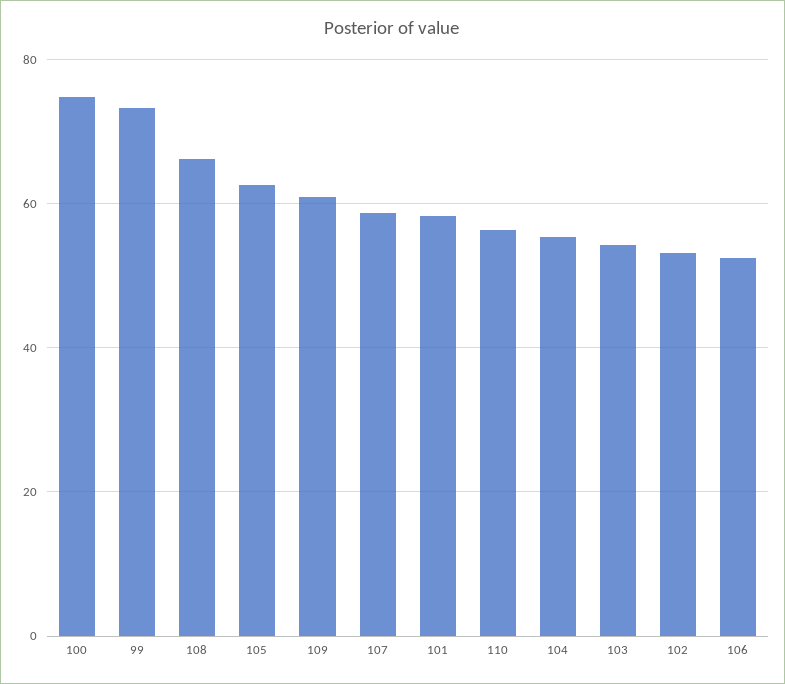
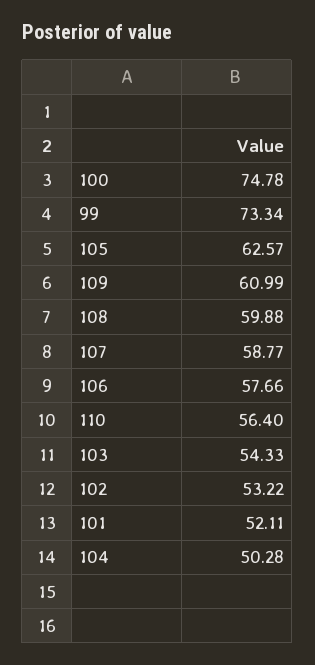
108: 66 -> 59.88
101: 58 -> 52.11
104: 56 -> 50.28
106: 52 -> 57.66

